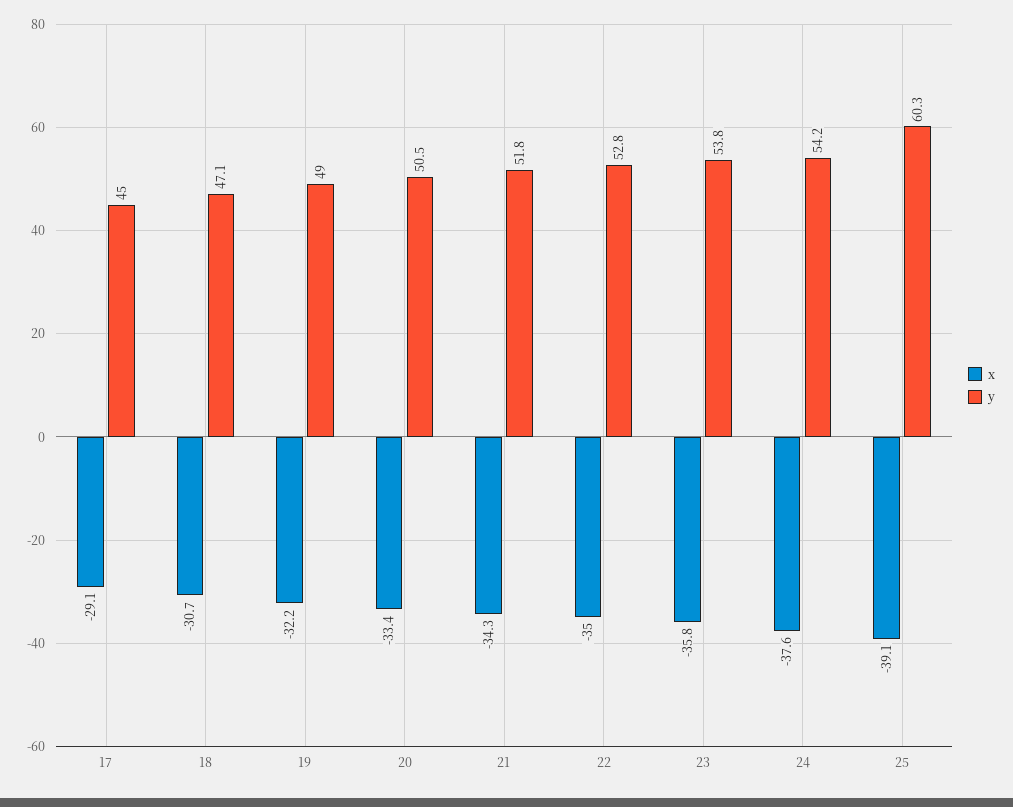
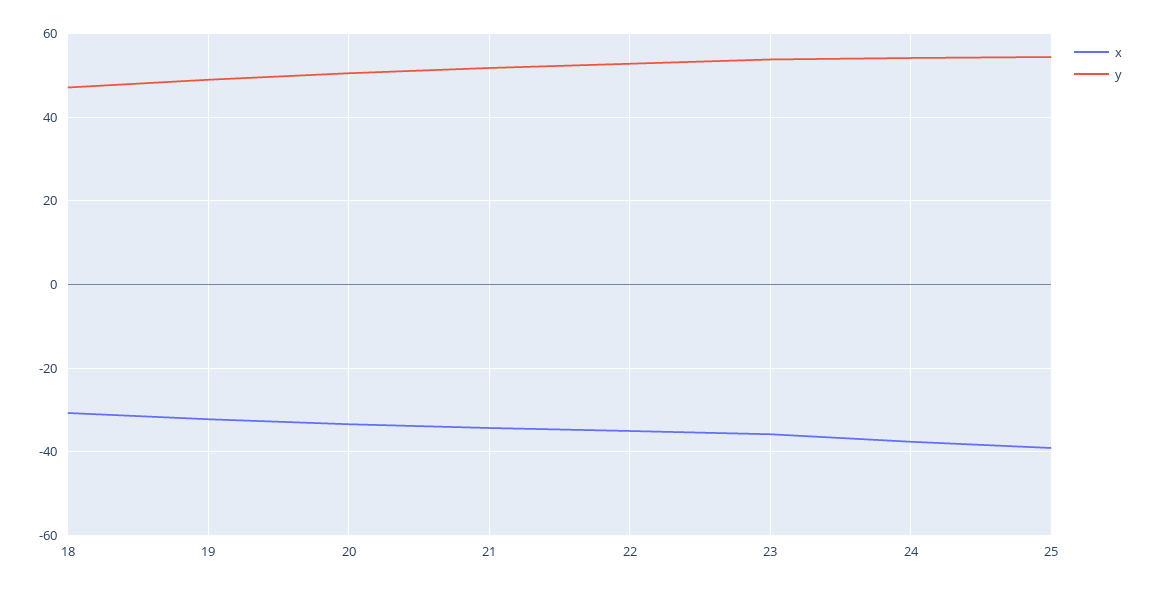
x, 17: -29.1 -> none
y, 17: 45 -> none
y, 25: 60.3 -> 54

